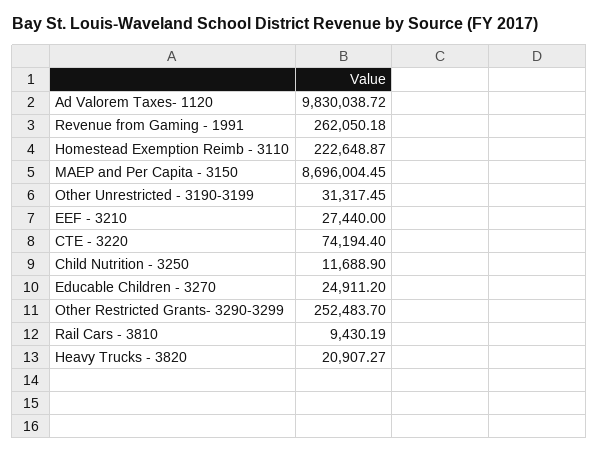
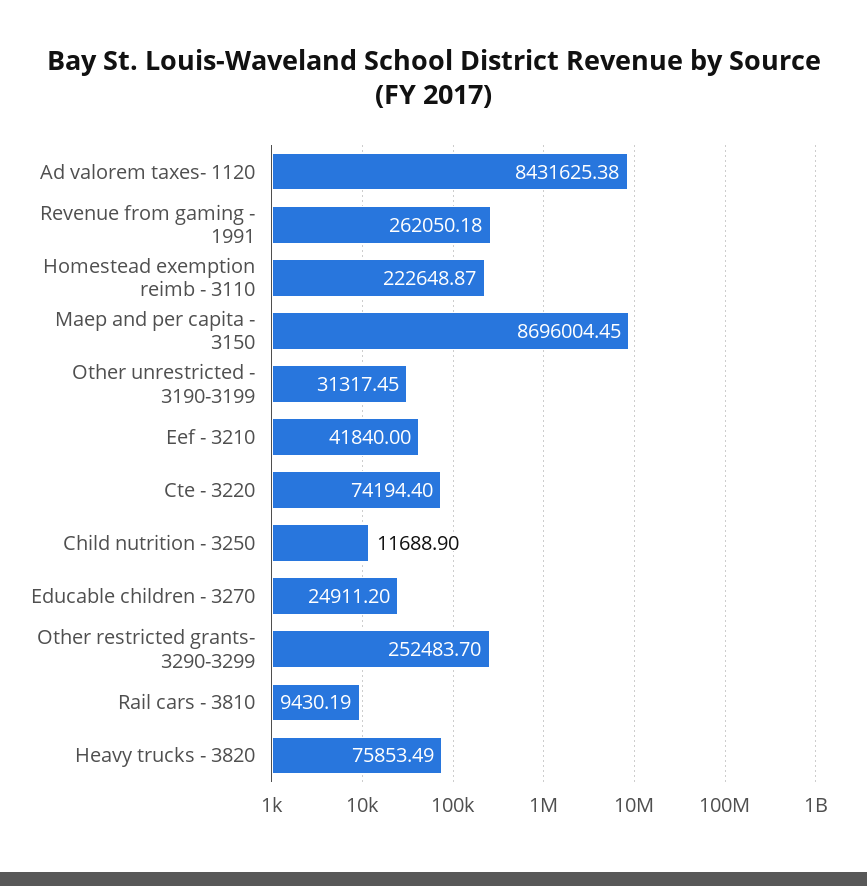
Ad Valorem Taxes- 1120: 9830038.72 -> 8431625.38
EEF - 3210: 27440 -> 41840
Heavy Trucks - 3820: 20907.27 -> 75853.49

